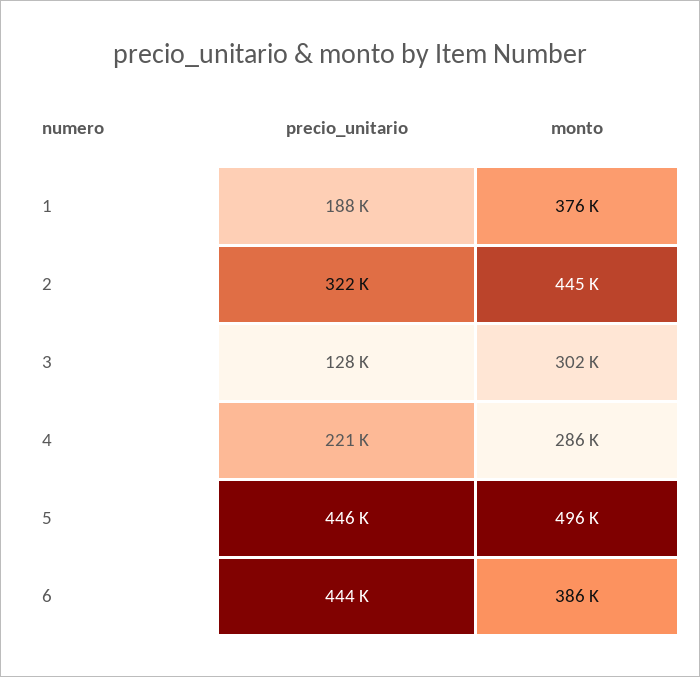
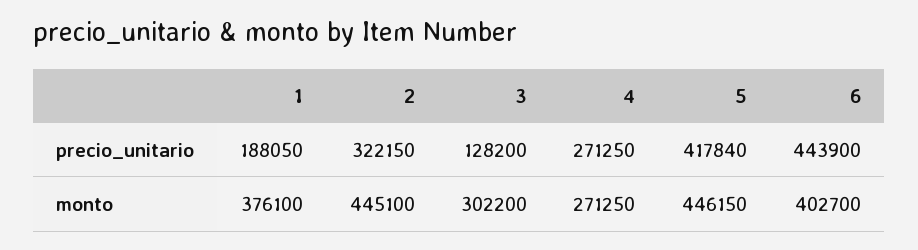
precio_unitario, 4: 221000 -> 271250
monto, 4: 286000 -> 271250
precio_unitario, 5: 446000 -> 417840
monto, 5: 496000 -> 446150
monto, 6: 386000 -> 402700

